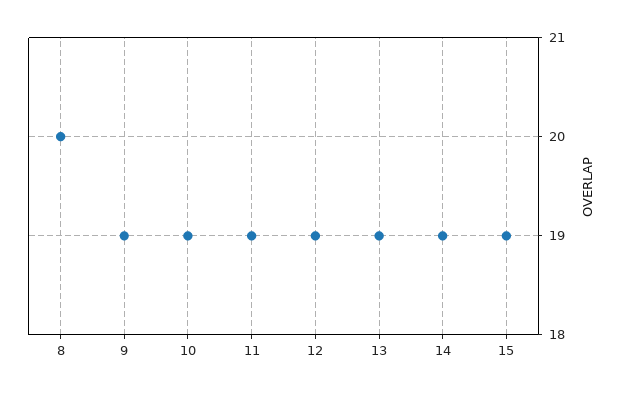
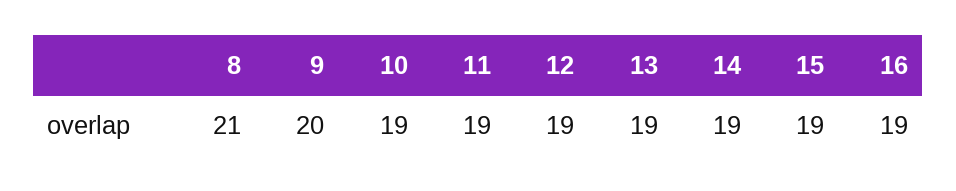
8: 20 -> 21
9: 19 -> 20
16: none -> 19

